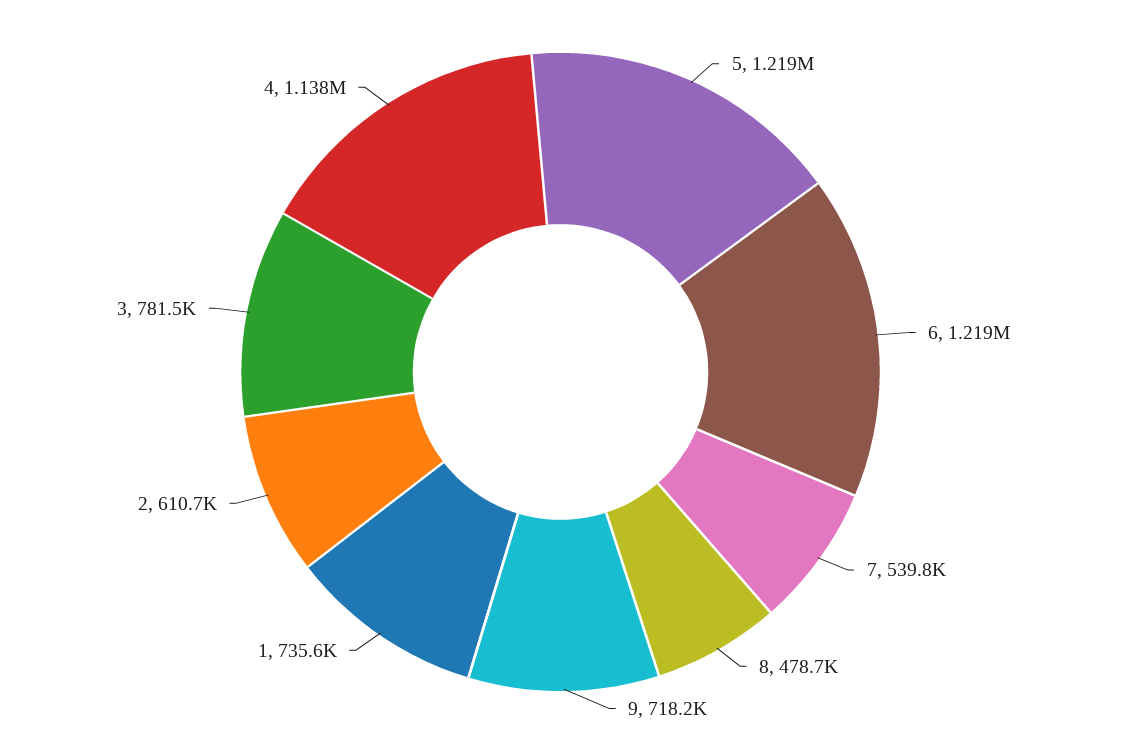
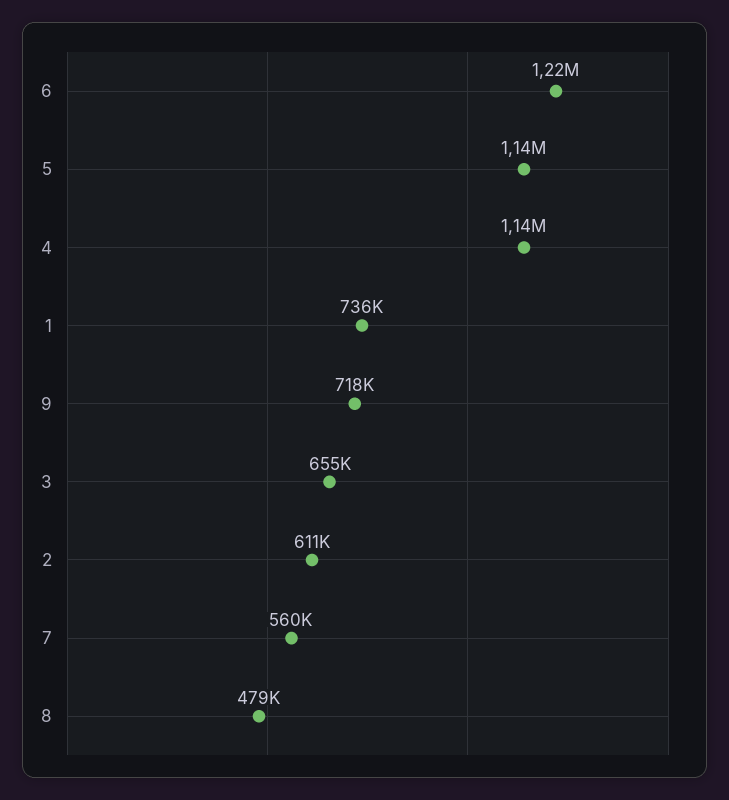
5: 1219000 -> 1140000
7: 539800 -> 560000
3: 781500 -> 655000

